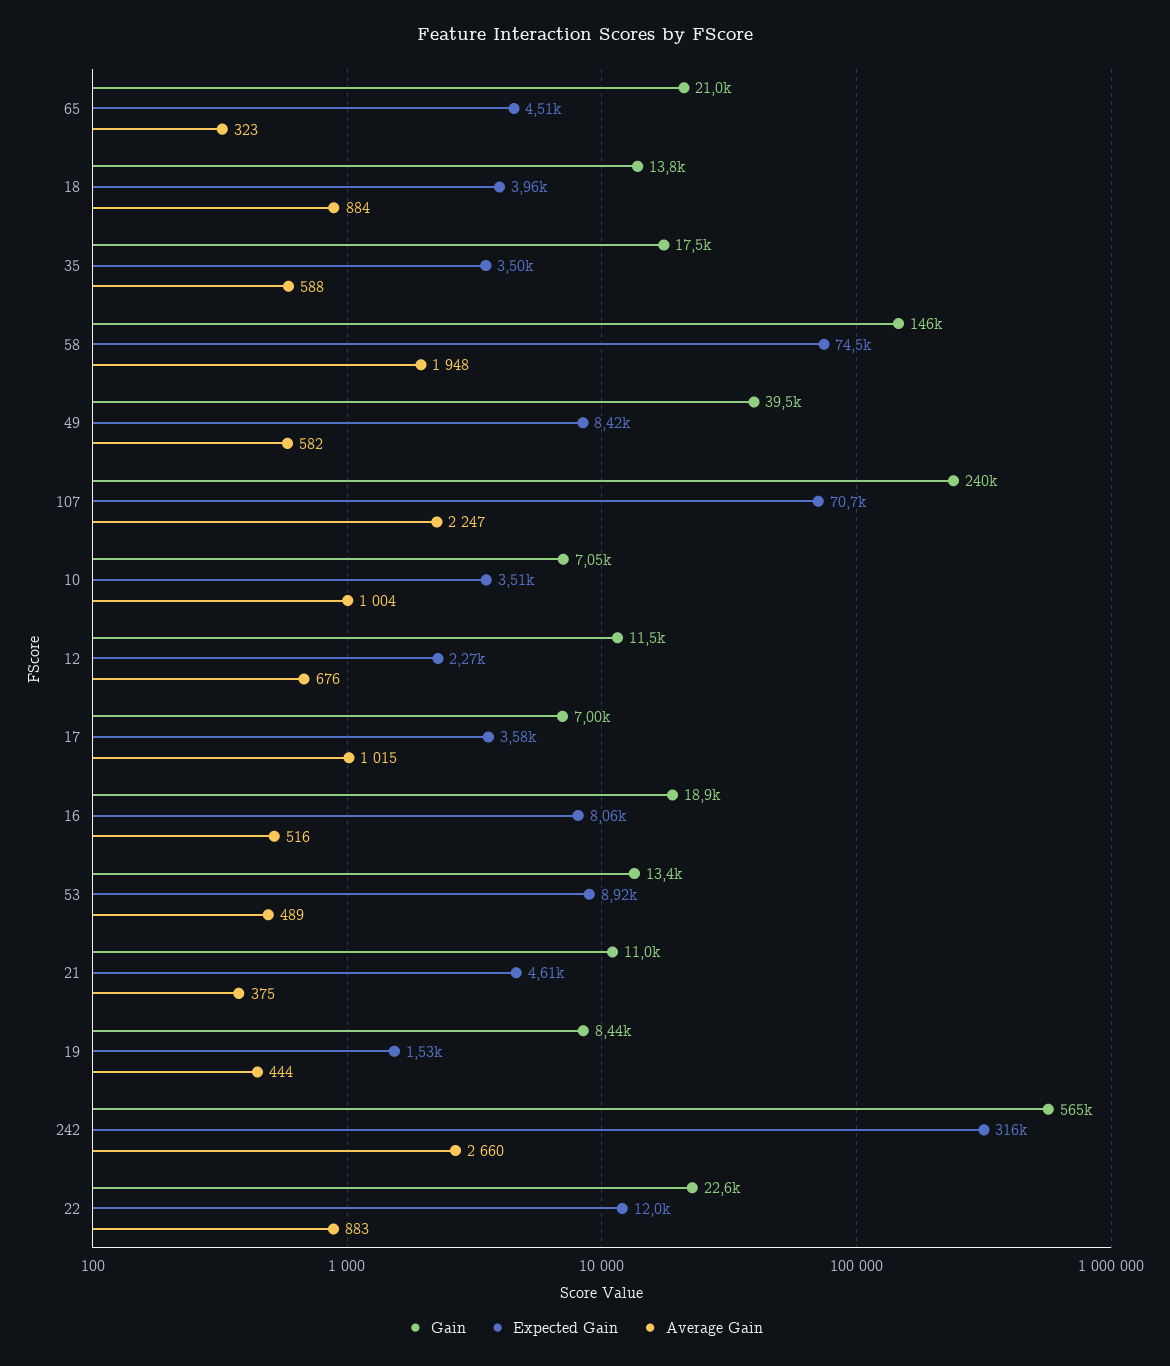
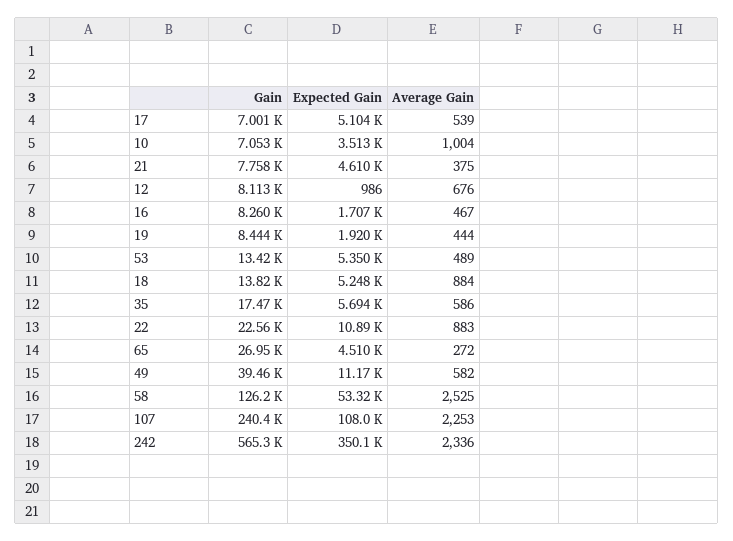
Gain, 65: 21000 -> 26950
Average Gain, 65: 323 -> 272
Expected Gain, 18: 3960 -> 5248
Expected Gain, 35: 3500 -> 5694
Average Gain, 35: 588 -> 586
Gain, 58: 146000 -> 126200
Expected Gain, 58: 74500 -> 53320
Average Gain, 58: 1948 -> 2525
Expected Gain, 49: 8420 -> 11170
Expected Gain, 107: 70700 -> 108000
Average Gain, 107: 2247 -> 2253
Gain, 12: 11500 -> 8113
Expected Gain, 12: 2270 -> 986
Expected Gain, 17: 3580 -> 5104
Average Gain, 17: 1015 -> 539
Gain, 16: 18900 -> 8260
Expected Gain, 16: 8060 -> 1707
Average Gain, 16: 516 -> 467
Expected Gain, 53: 8920 -> 5350
Gain, 21: 11000 -> 7758
Expected Gain, 19: 1530 -> 1920
Expected Gain, 242: 316000 -> 350100
Average Gain, 242: 2660 -> 2336
Expected Gain, 22: 12000 -> 10890

